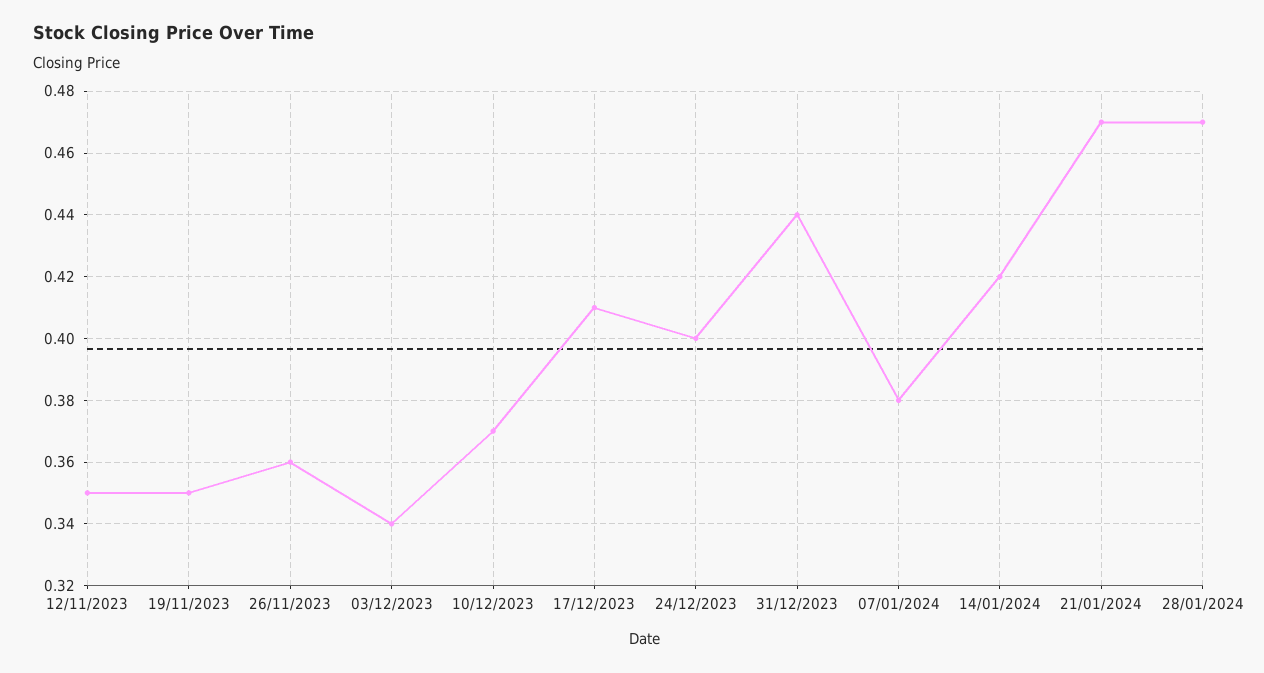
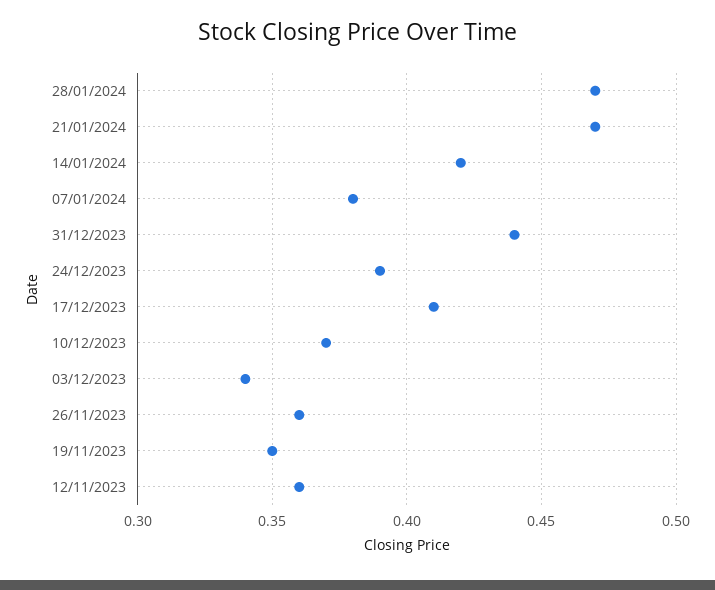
12/11/2023: 0.35 -> 0.36
24/12/2023: 0.4 -> 0.39

